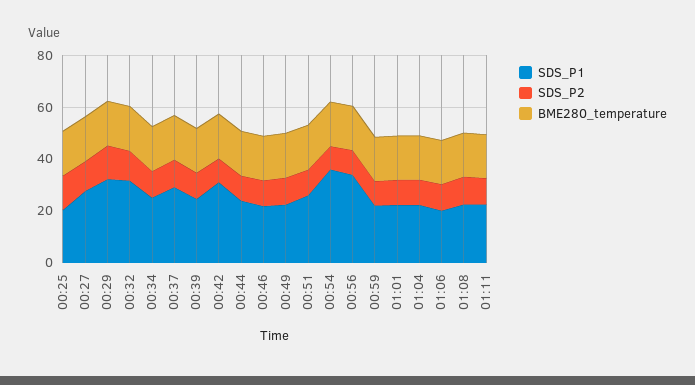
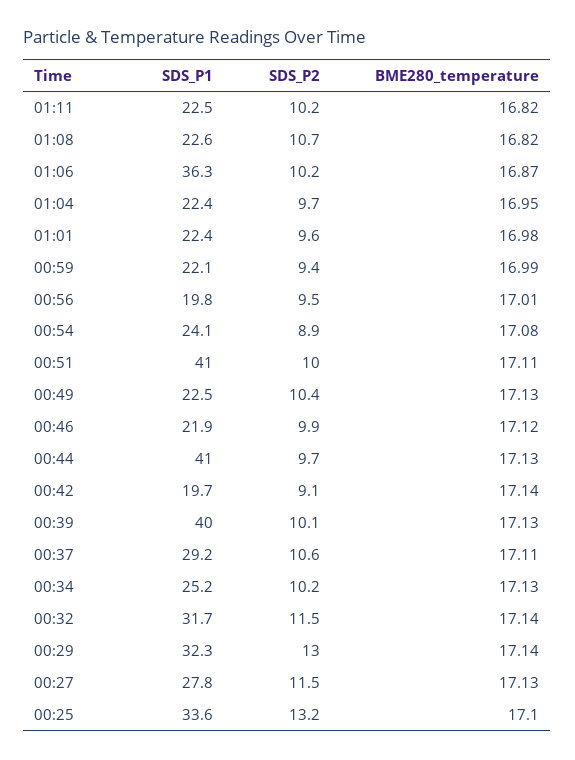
SDS_P1, 00:25: 20 -> 33.6
SDS_P1, 00:39: 25 -> 40
SDS_P1, 00:42: 30 -> 19.7
SDS_P1, 00:44: 25 -> 41
SDS_P1, 00:51: 25 -> 41
SDS_P1, 00:54: 35 -> 24.1
SDS_P1, 00:56: 35 -> 19.8
SDS_P1, 01:06: 20 -> 36.3

